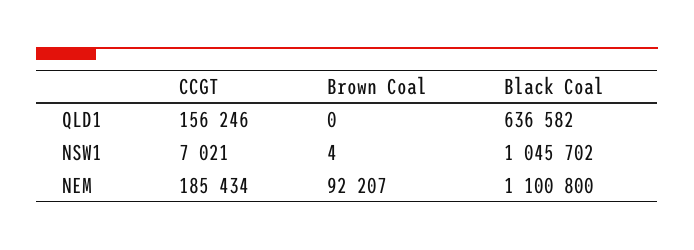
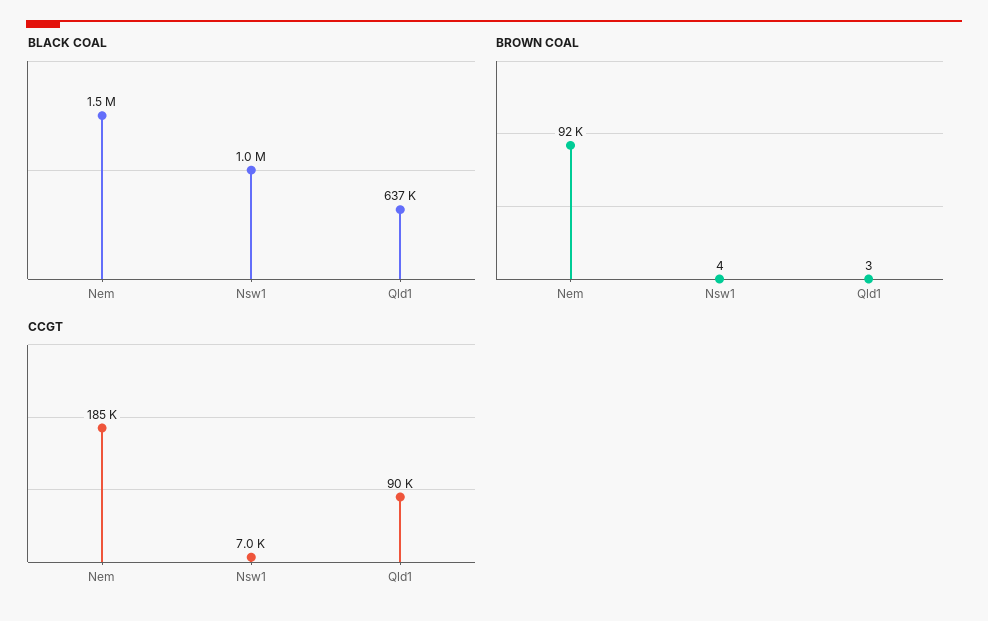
CCGT, QLD1: 156246 -> 90000
Brown Coal, QLD1: 0 -> 3
Black Coal, NEM: 1100800 -> 1500000

